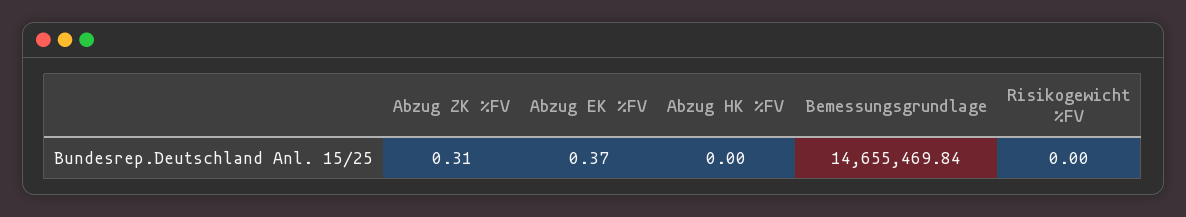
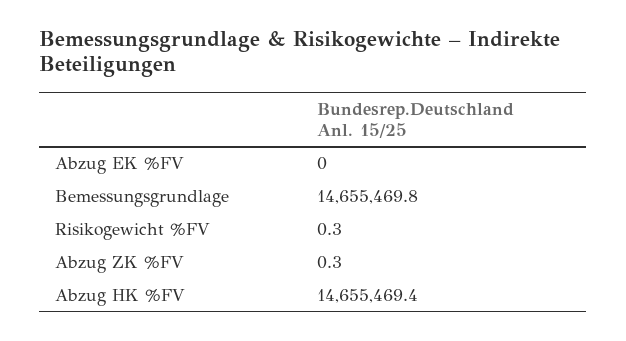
Abzug EK %FV: 0.37 -> 0
Abzug HK %FV: 0 -> 14655469.4
Risikogewicht %FV: 0 -> 0.3

